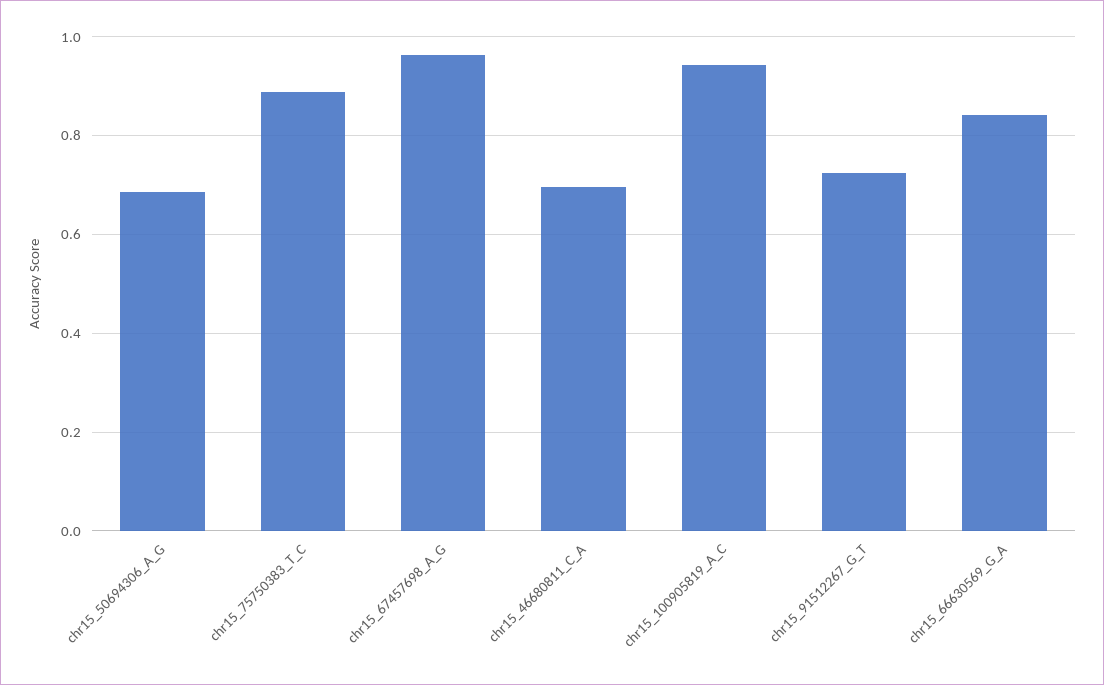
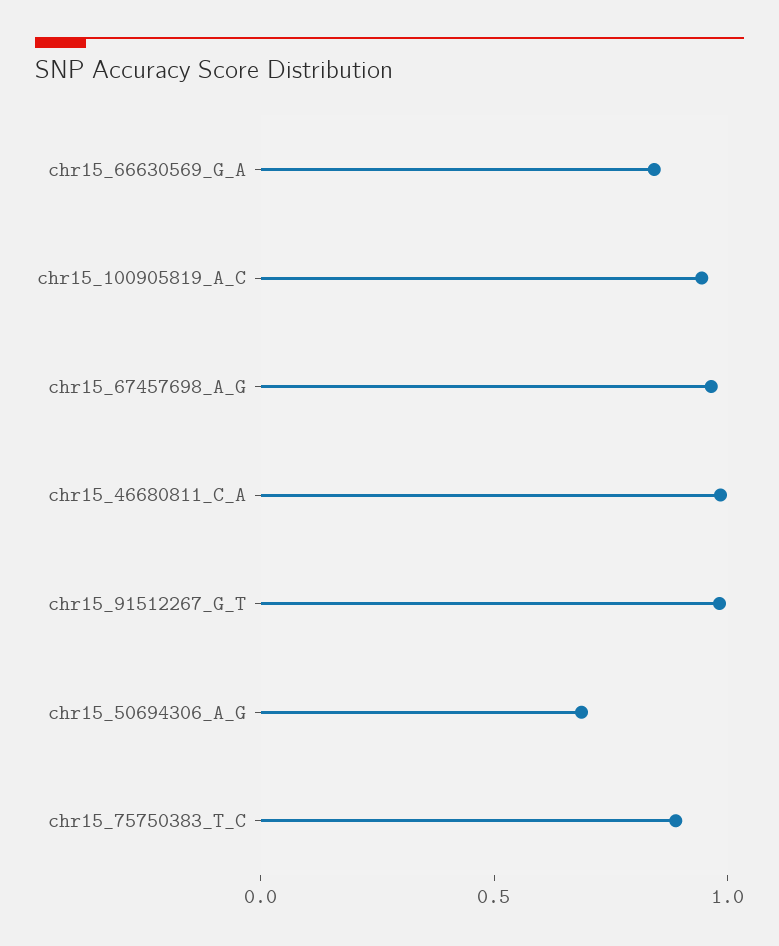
chr15_46680811_C_A: 0.7 -> 1
chr15_91512267_G_T: 0.72 -> 1

